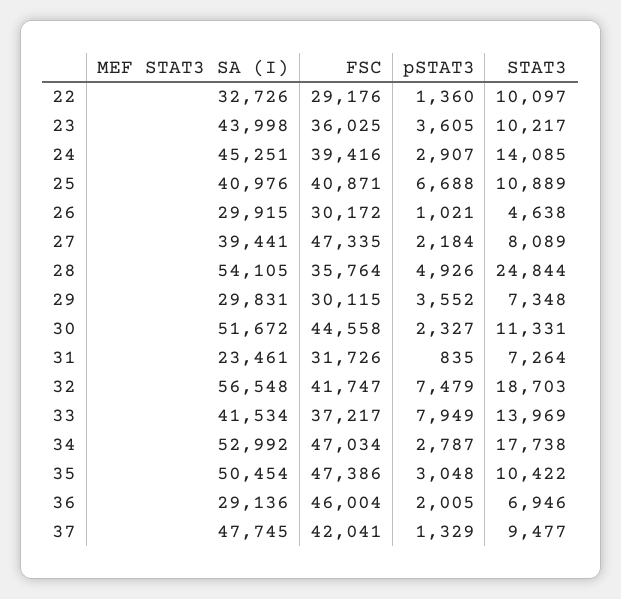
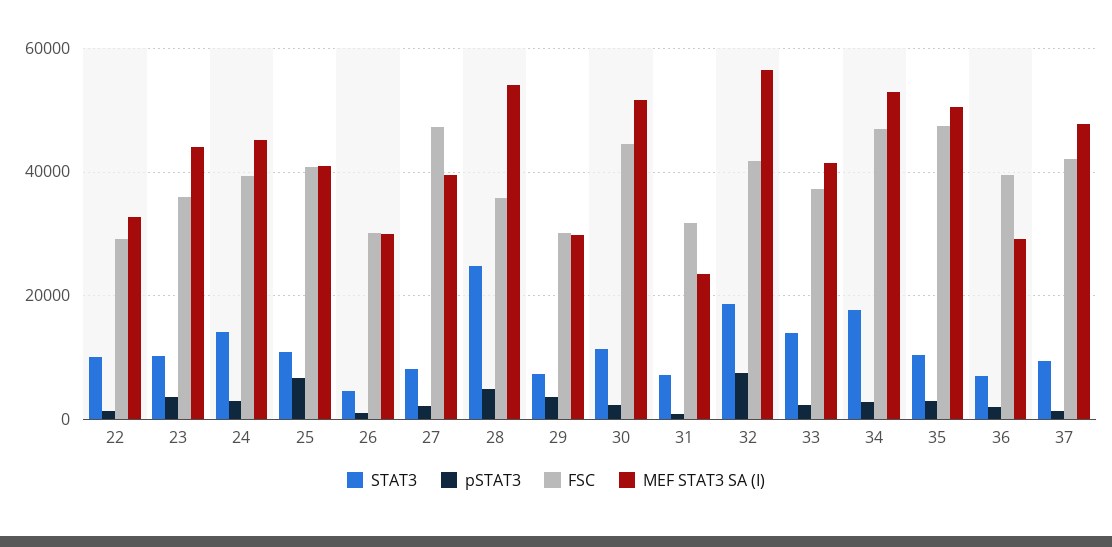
pSTAT3, 33: 7949 -> 2000
FSC, 36: 46004 -> 40000

